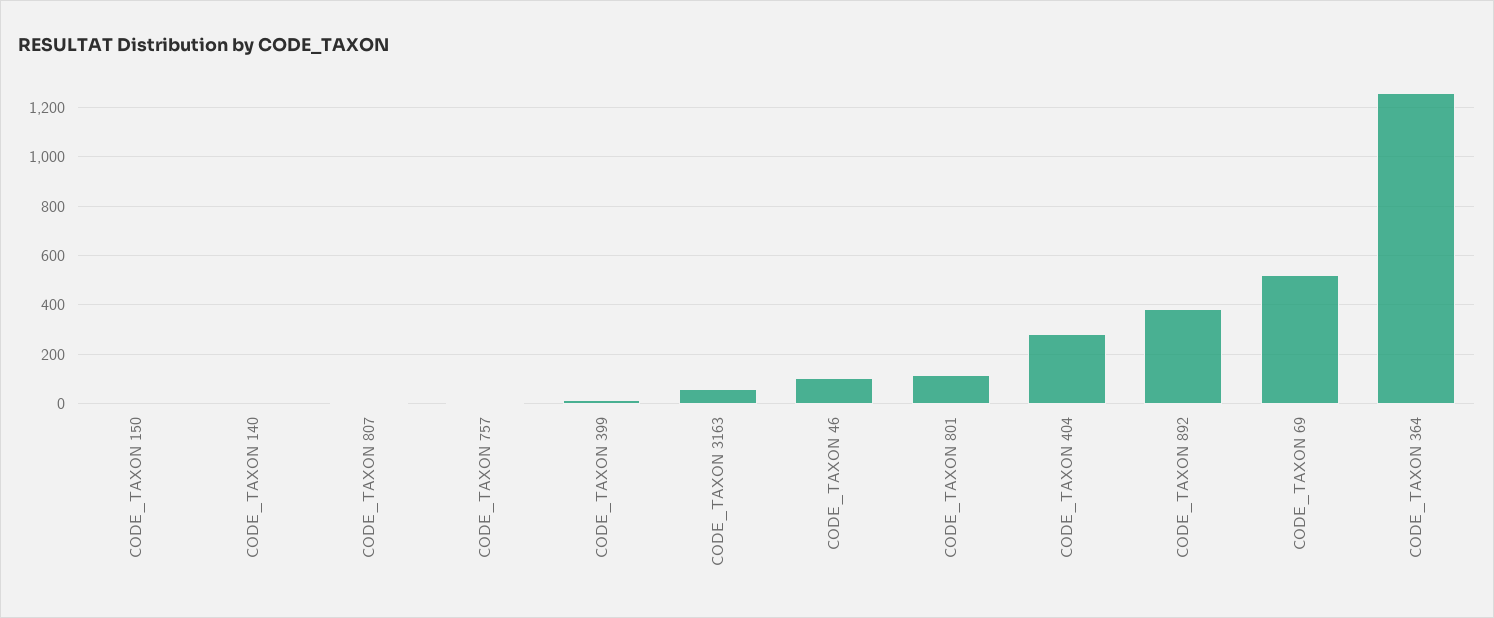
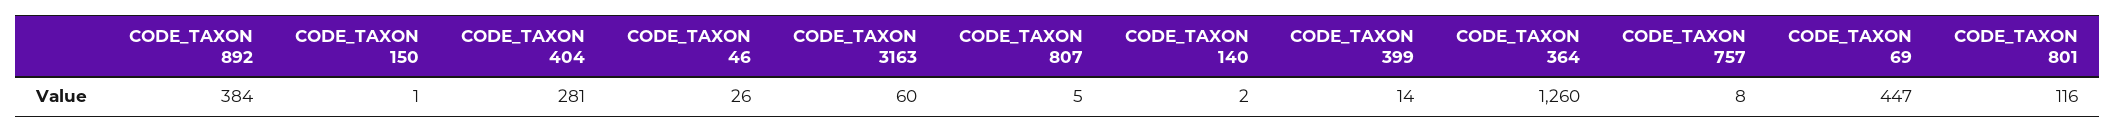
CODE_TAXON 46: 100 -> 26
CODE_TAXON 69: 525 -> 447

